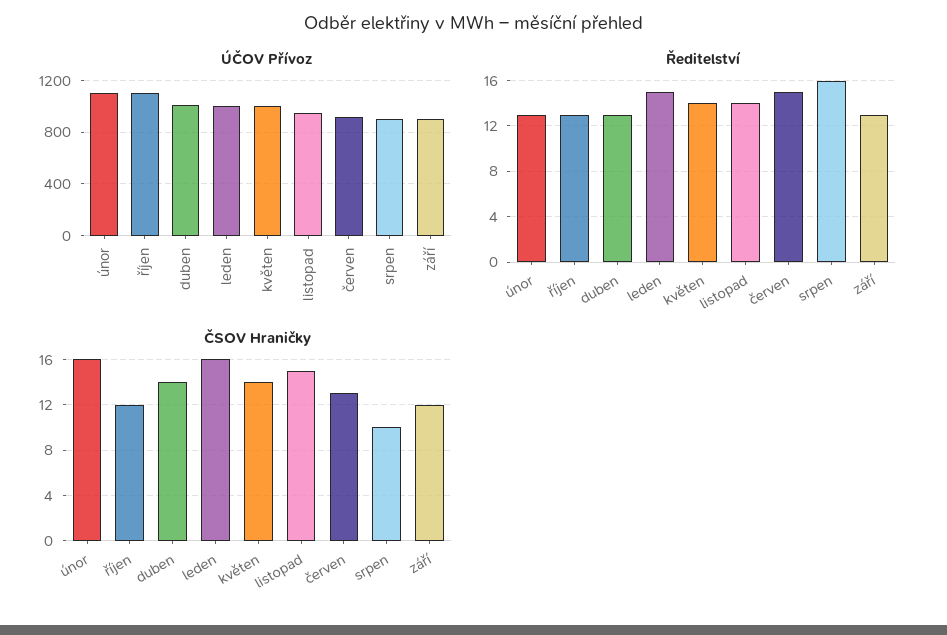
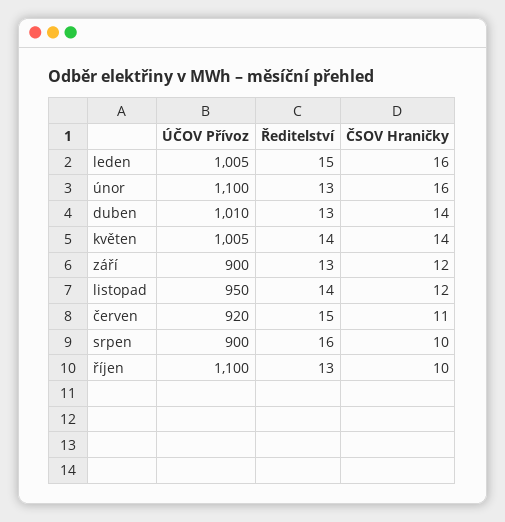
ČSOV Hraničky, říjen: 12 -> 10
ČSOV Hraničky, listopad: 15 -> 12
ČSOV Hraničky, červen: 13 -> 11

